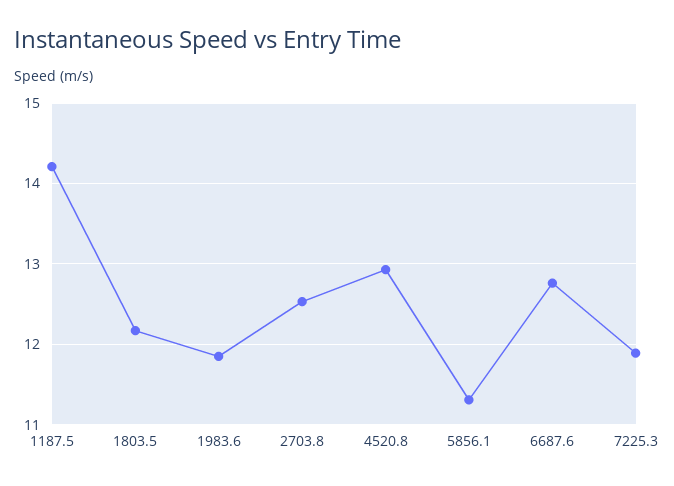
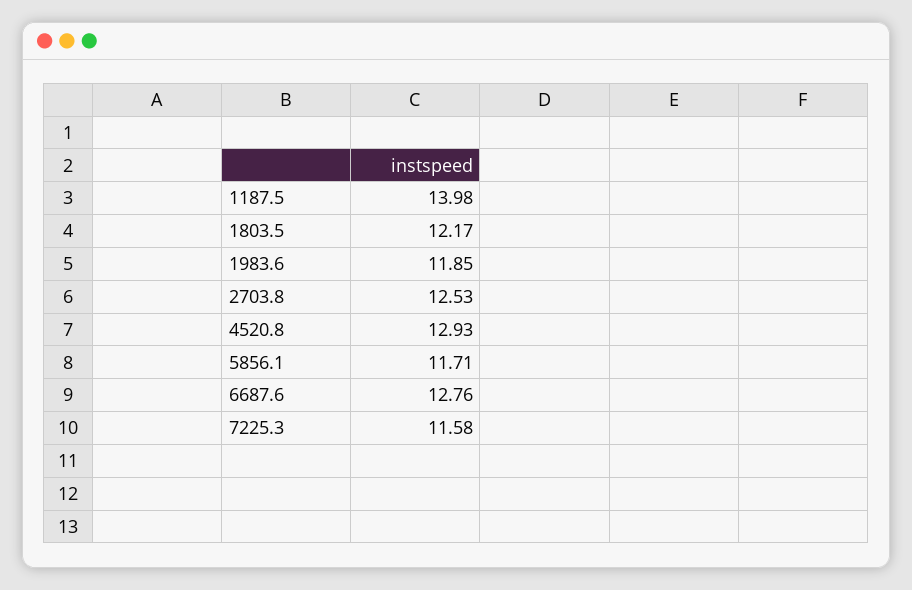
1187.5: 14.2 -> 13.98
5856.1: 11.3 -> 11.71
7225.3: 11.9 -> 11.58

